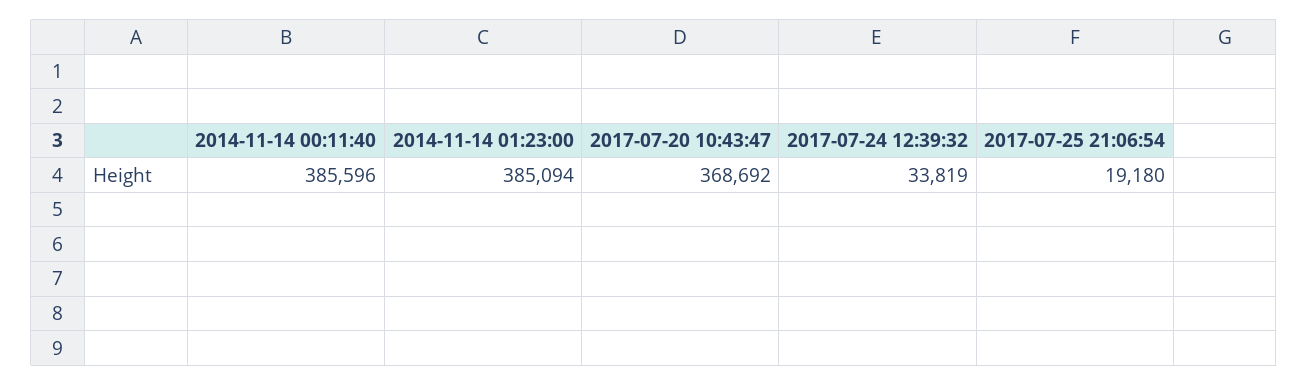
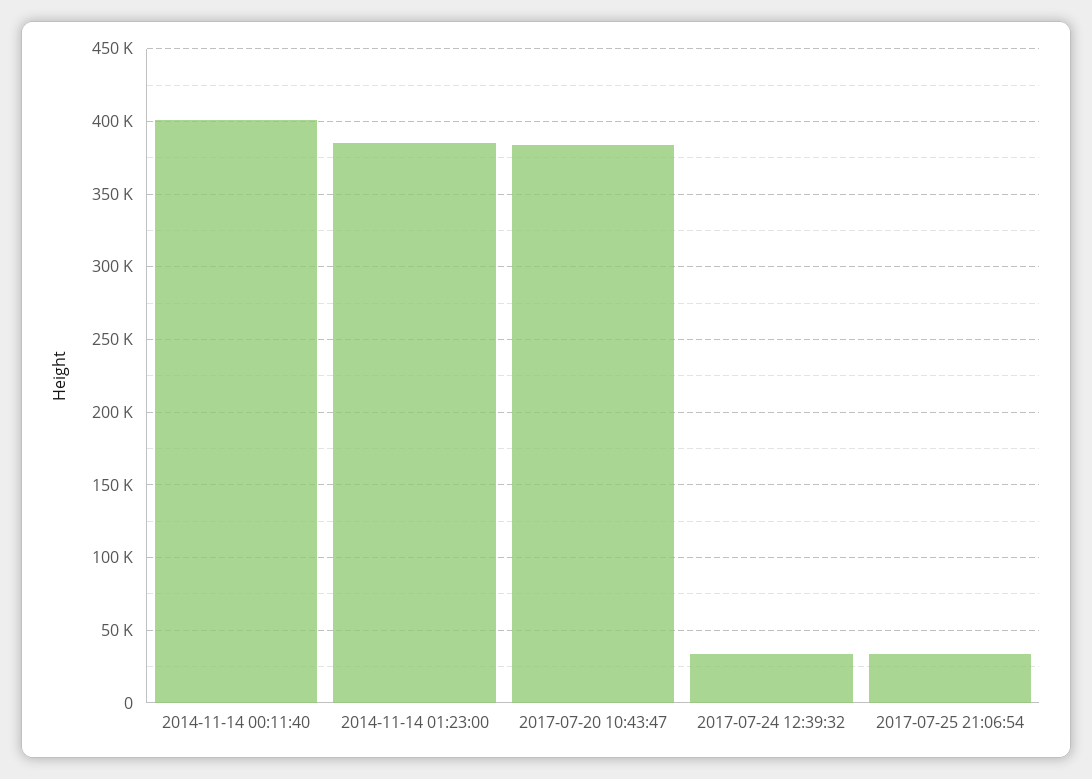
2014-11-14 00:11:40: 385596 -> 400000
2017-07-20 10:43:47: 368692 -> 385000
2017-07-25 21:06:54: 19180 -> 35000

